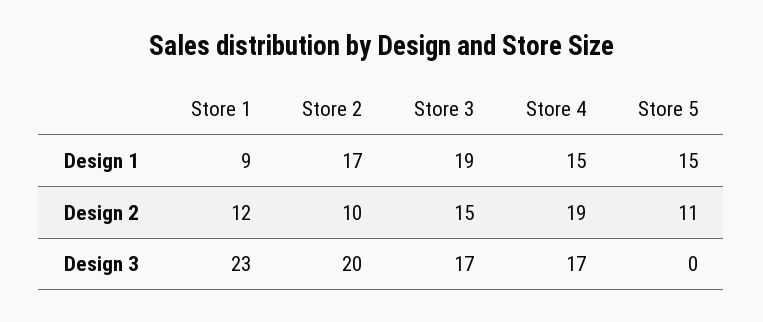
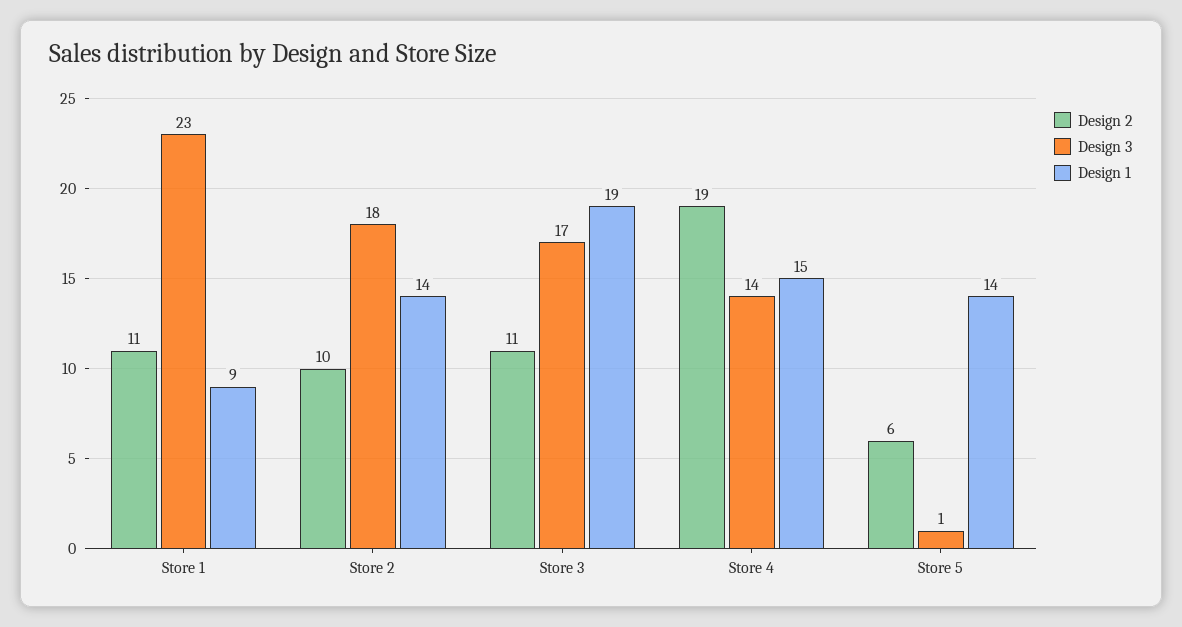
Design 1, Store 2: 17 -> 14
Design 1, Store 5: 15 -> 14
Design 2, Store 1: 12 -> 11
Design 2, Store 3: 15 -> 11
Design 2, Store 5: 11 -> 6
Design 3, Store 2: 20 -> 18
Design 3, Store 4: 17 -> 14
Design 3, Store 5: 0 -> 1

